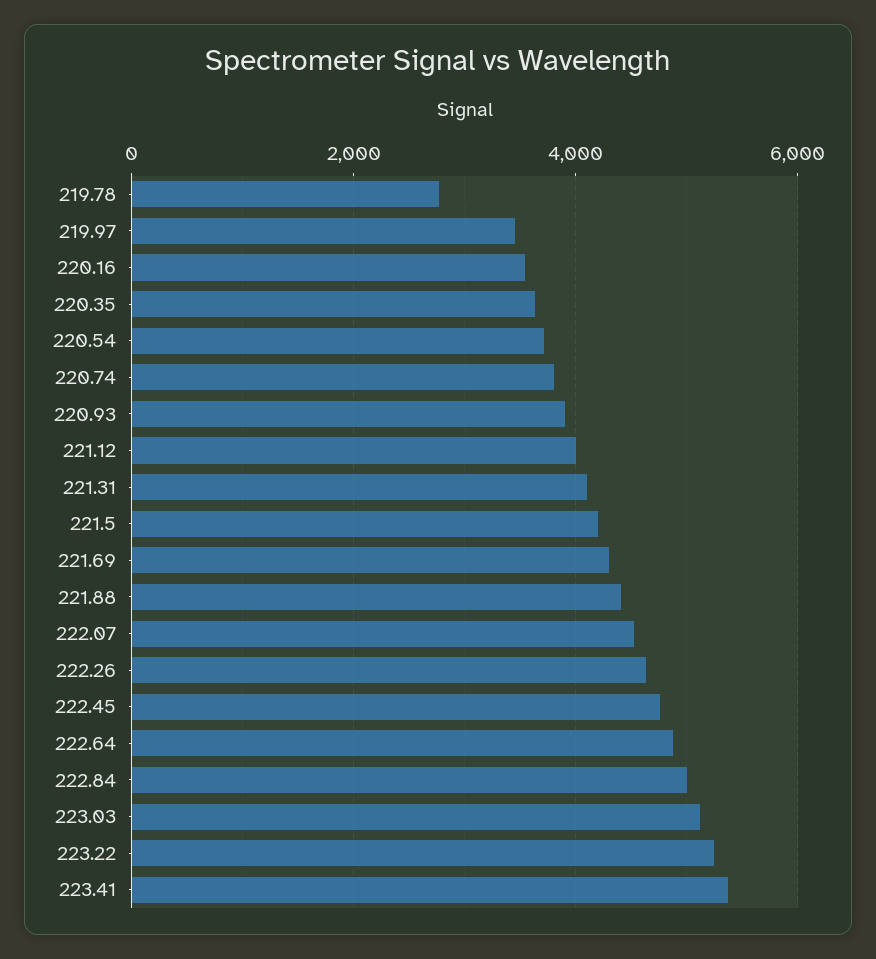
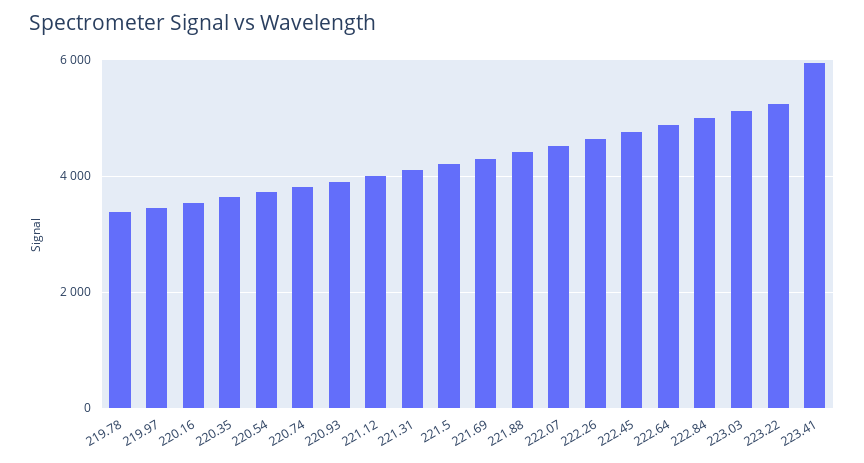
219.78: 2800 -> 3400
223.41: 5400 -> 6000

